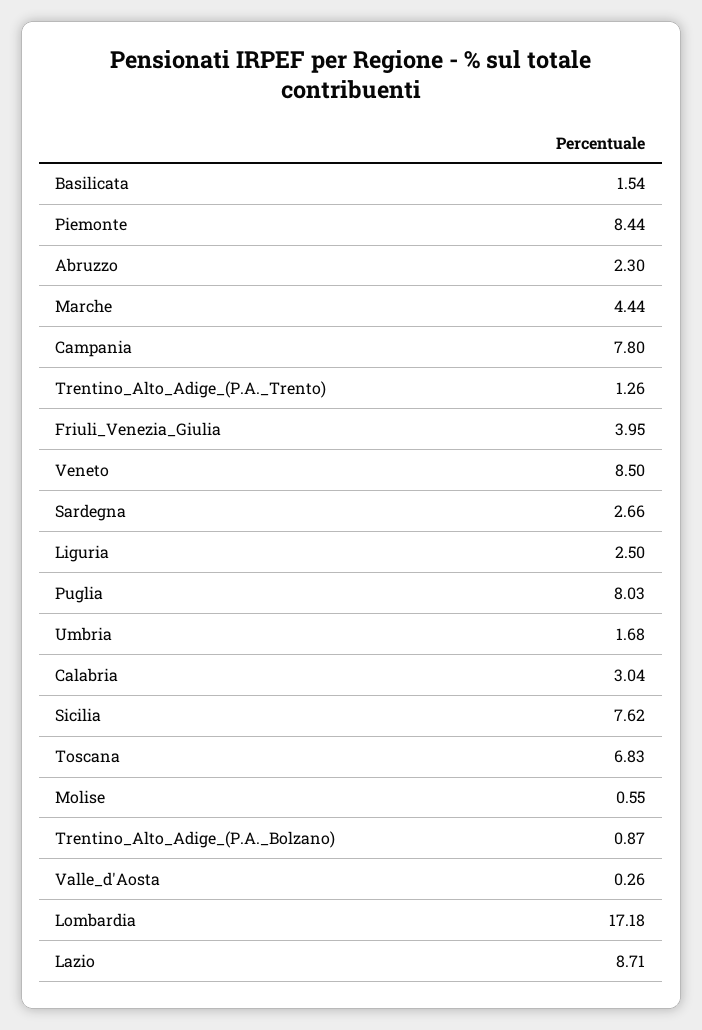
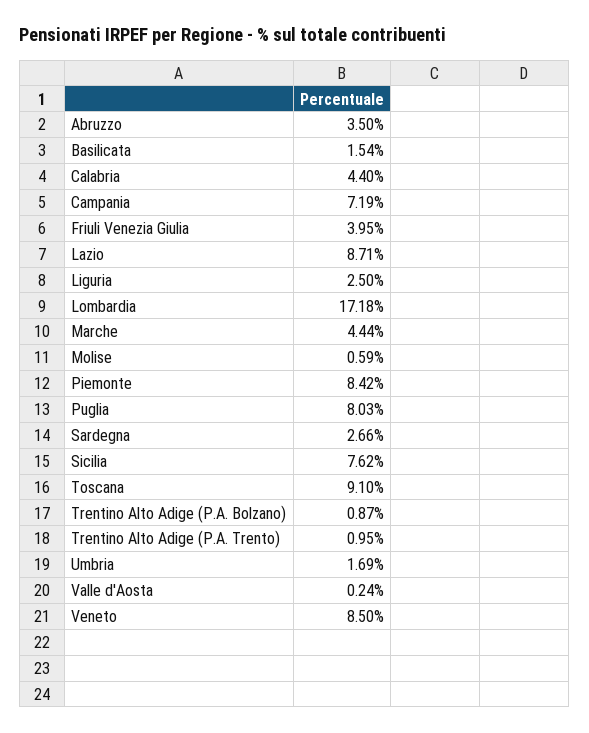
Piemonte: 8.44 -> 8.42
Abruzzo: 2.3 -> 3.5
Campania: 7.8 -> 7.19
Trentino_Alto_Adige_(P.A._Trento): 1.26 -> 0.95
Umbria: 1.68 -> 1.69
Calabria: 3.04 -> 4.4
Toscana: 6.83 -> 9.1
Molise: 0.55 -> 0.59
Valle_d'Aosta: 0.26 -> 0.24

